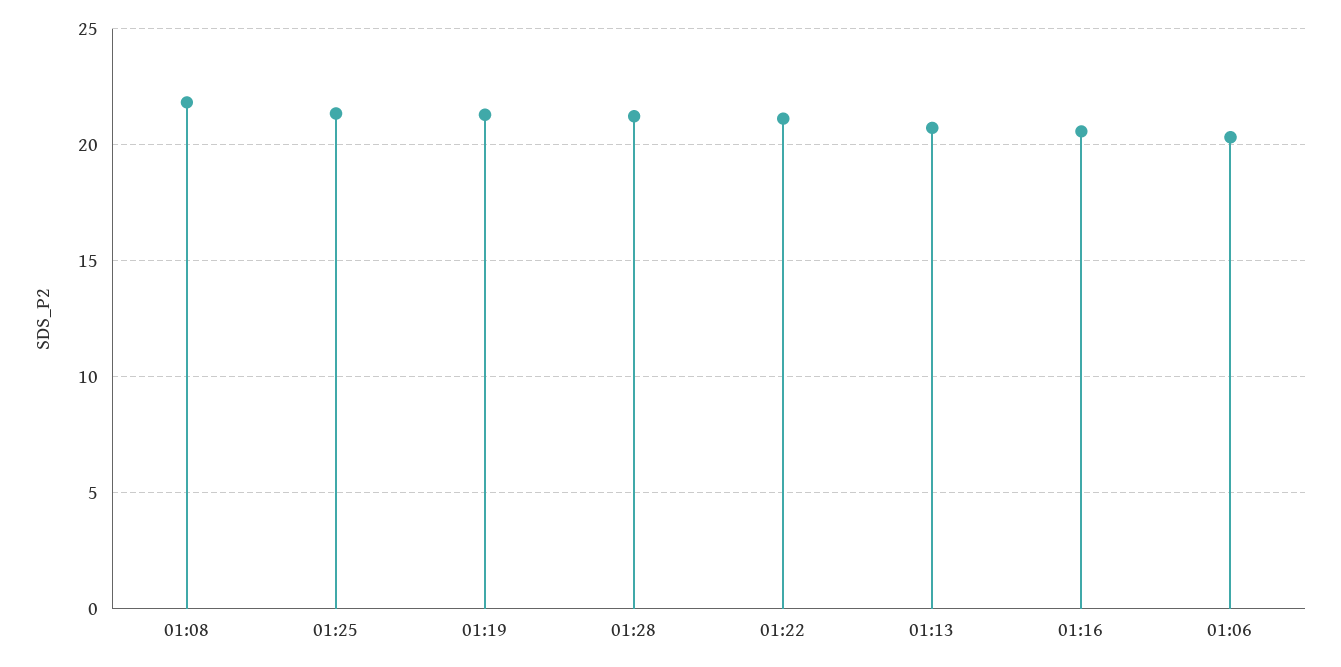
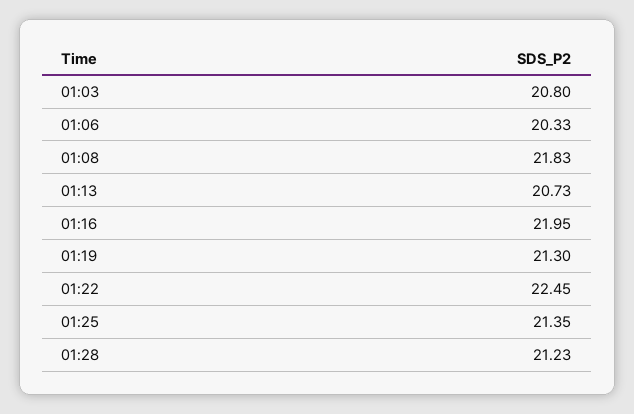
01:22: 21 -> 22.45
01:16: 20.5 -> 21.95
01:03: none -> 20.8

